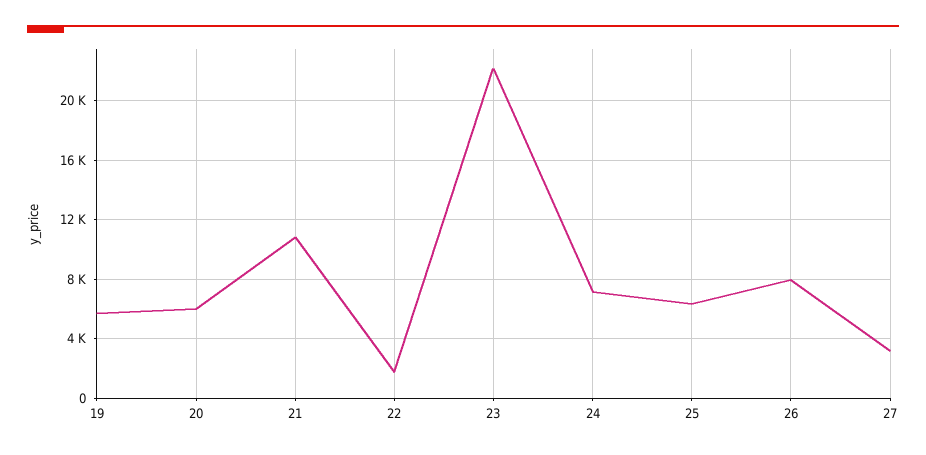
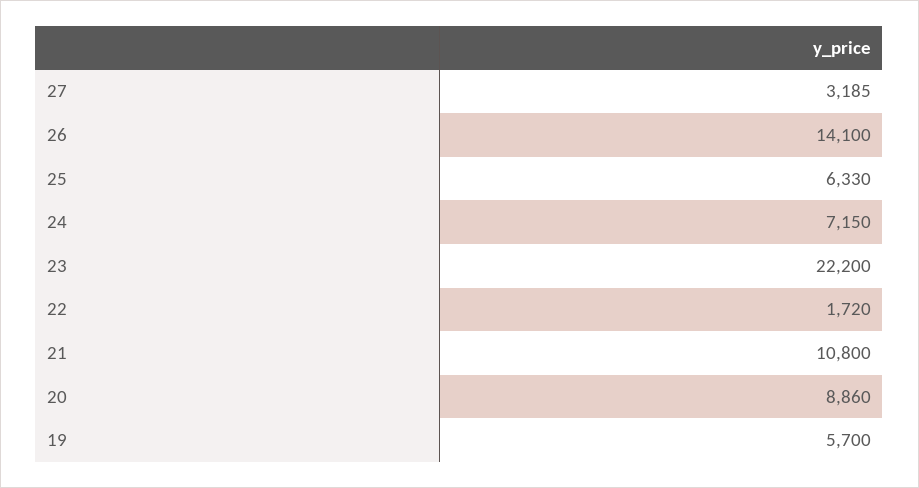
20: 6000 -> 8860
26: 8000 -> 14100

